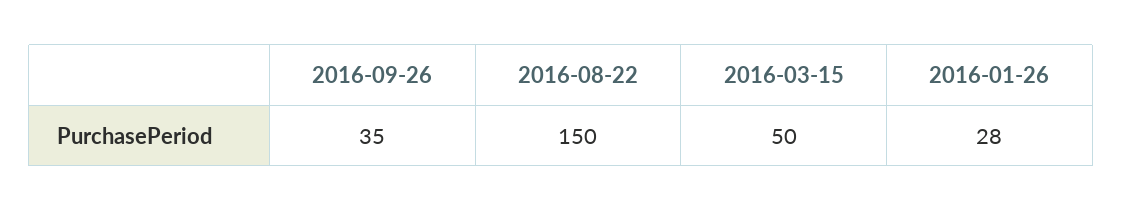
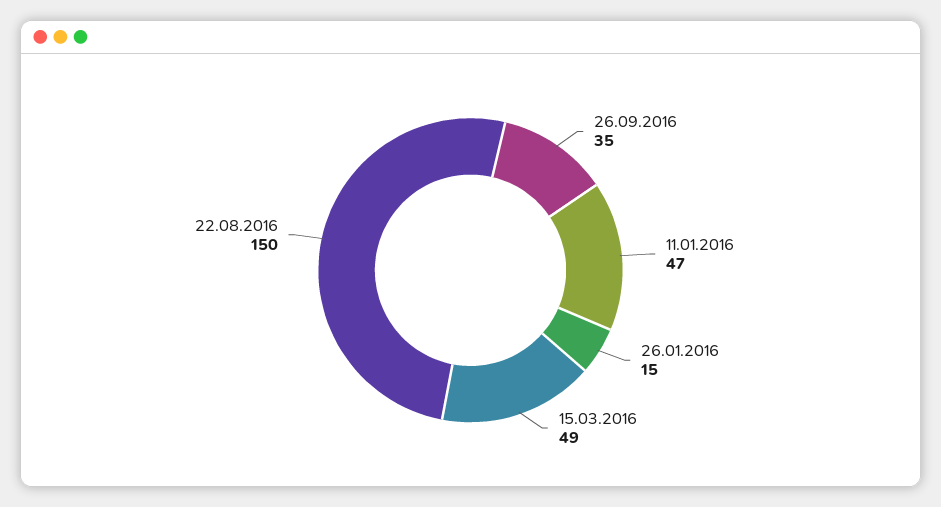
2016-03-15: 50 -> 49
2016-01-26: 28 -> 15
11.01.2016: none -> 47

